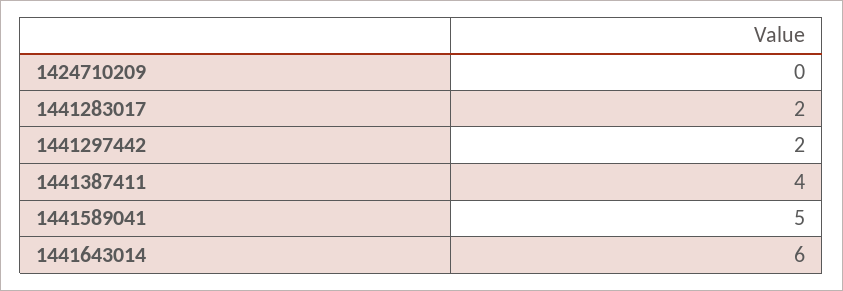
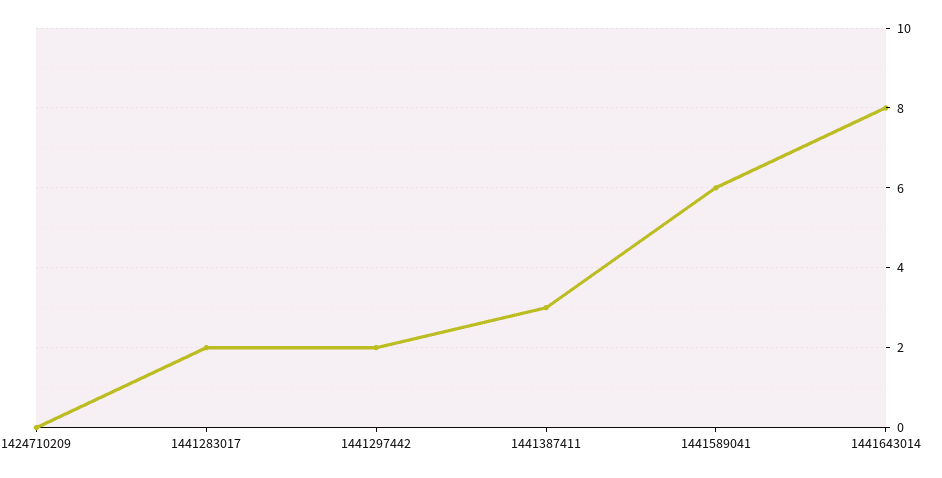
1441387411: 4 -> 3
1441589041: 5 -> 6
1441643014: 6 -> 8

